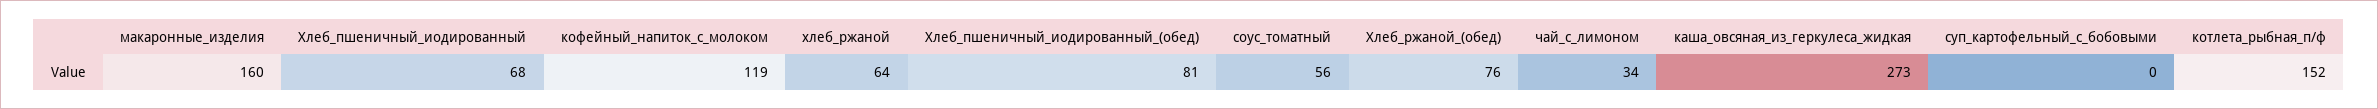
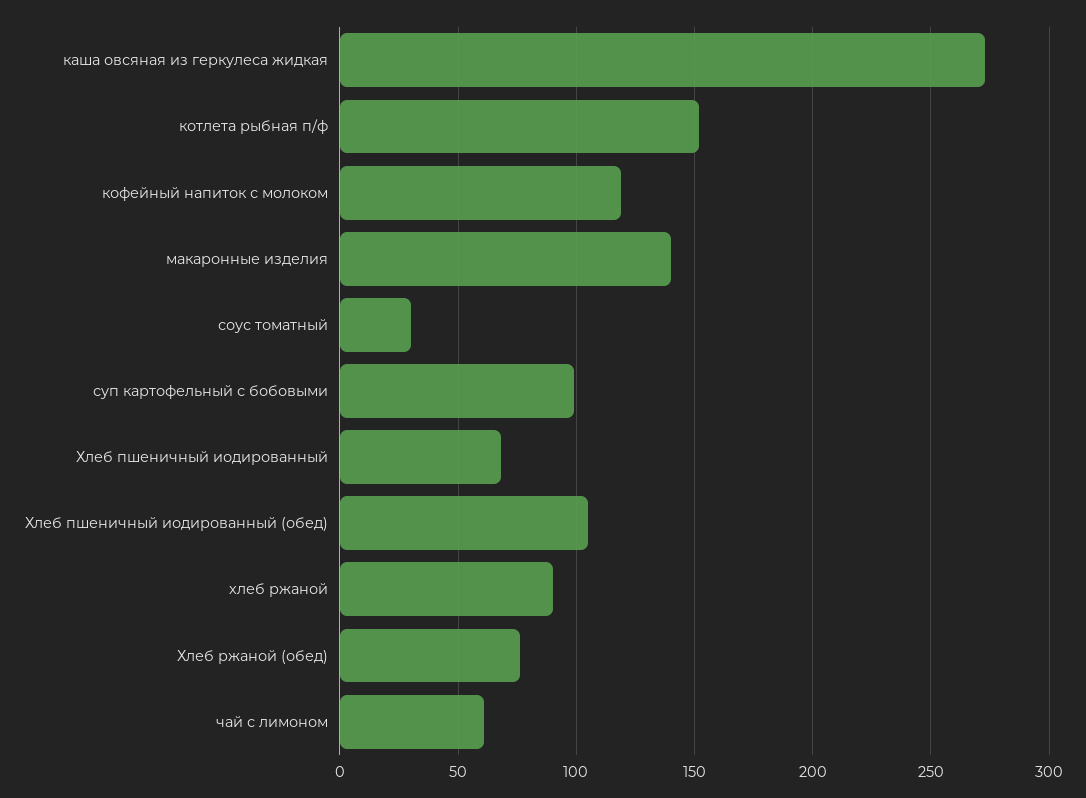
макаронные_изделия: 160 -> 140
хлеб_ржаной: 64 -> 90
Хлеб_пшеничный_иодированный_(обед): 81 -> 105
соус_томатный: 56 -> 30
чай_с_лимоном: 34 -> 60
суп_картофельный_с_бобовыми: 0 -> 100

